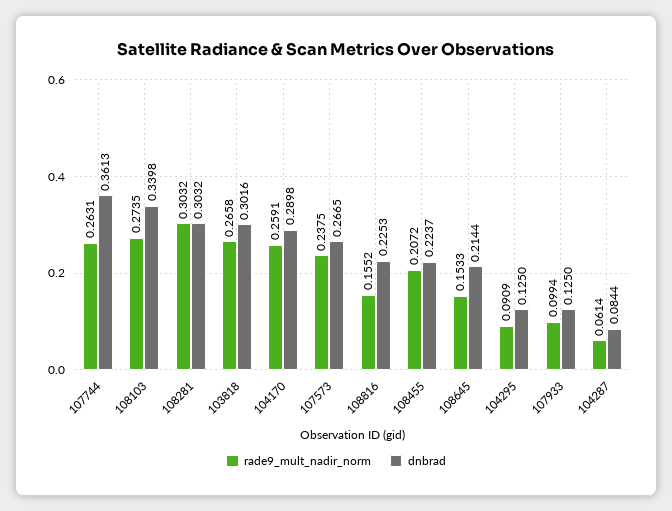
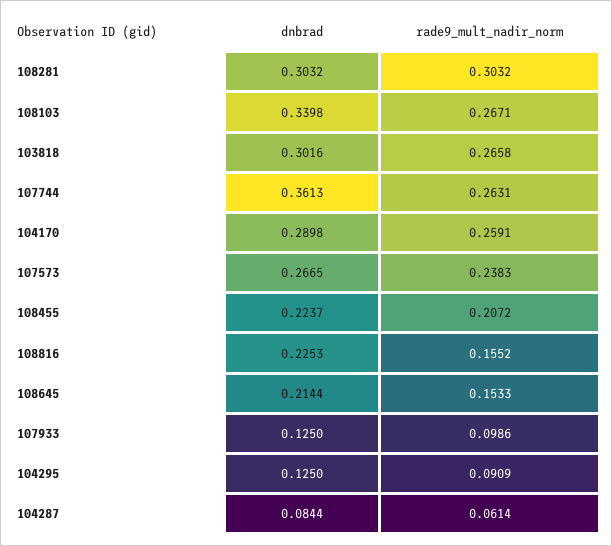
rade9_mult_nadir_norm, 108103: 0.2735 -> 0.2671
rade9_mult_nadir_norm, 107573: 0.2375 -> 0.2383
rade9_mult_nadir_norm, 107933: 0.0994 -> 0.0986

